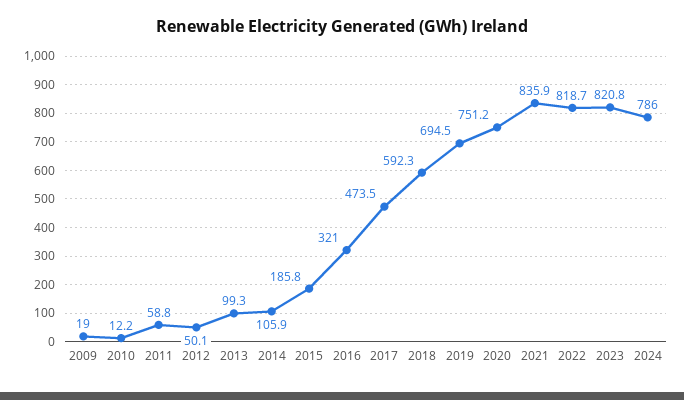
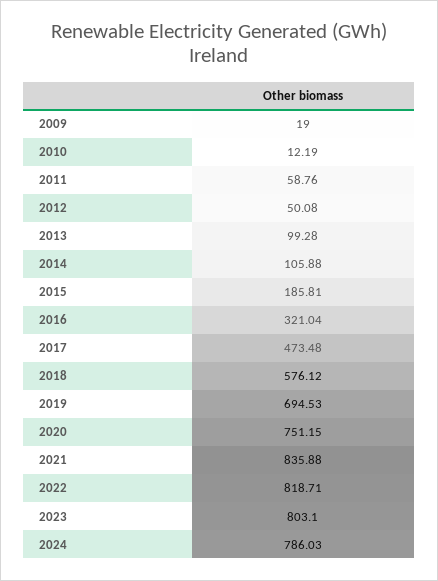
2018: 592.3 -> 576.12
2023: 820.8 -> 803.1

